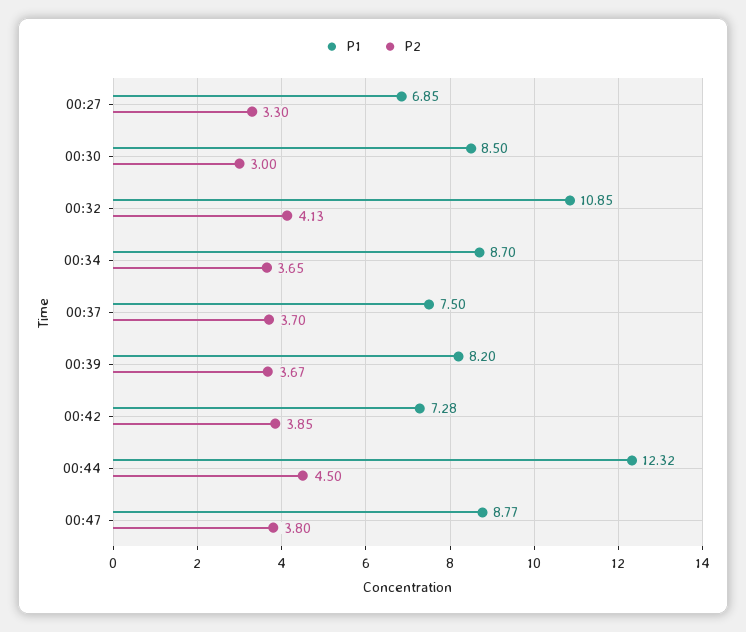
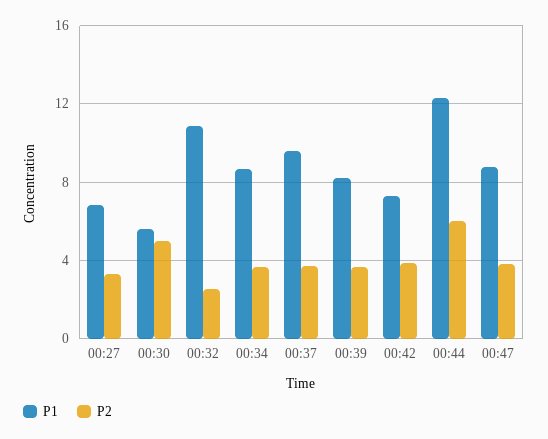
P1, 00:30: 8.5 -> 5.5
P2, 00:30: 3 -> 5
P2, 00:32: 4.13 -> 2.5
P1, 00:37: 7.5 -> 9.5
P2, 00:44: 4.5 -> 6

